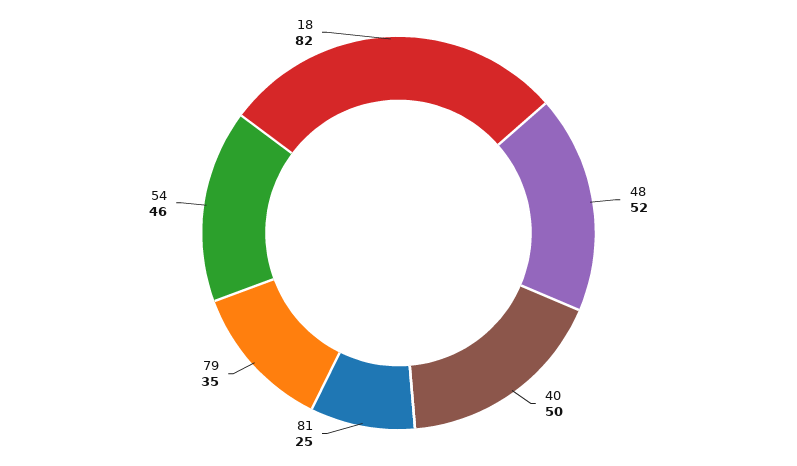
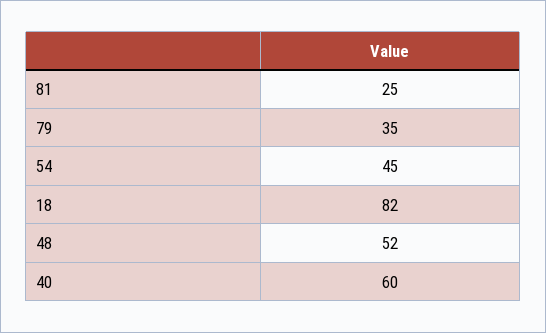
40: 50 -> 60
54: 46 -> 45

